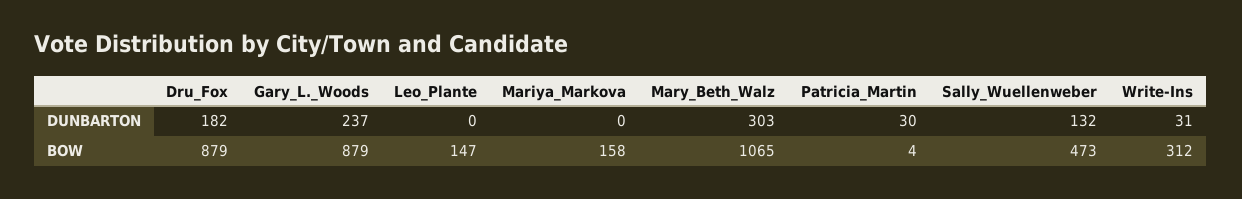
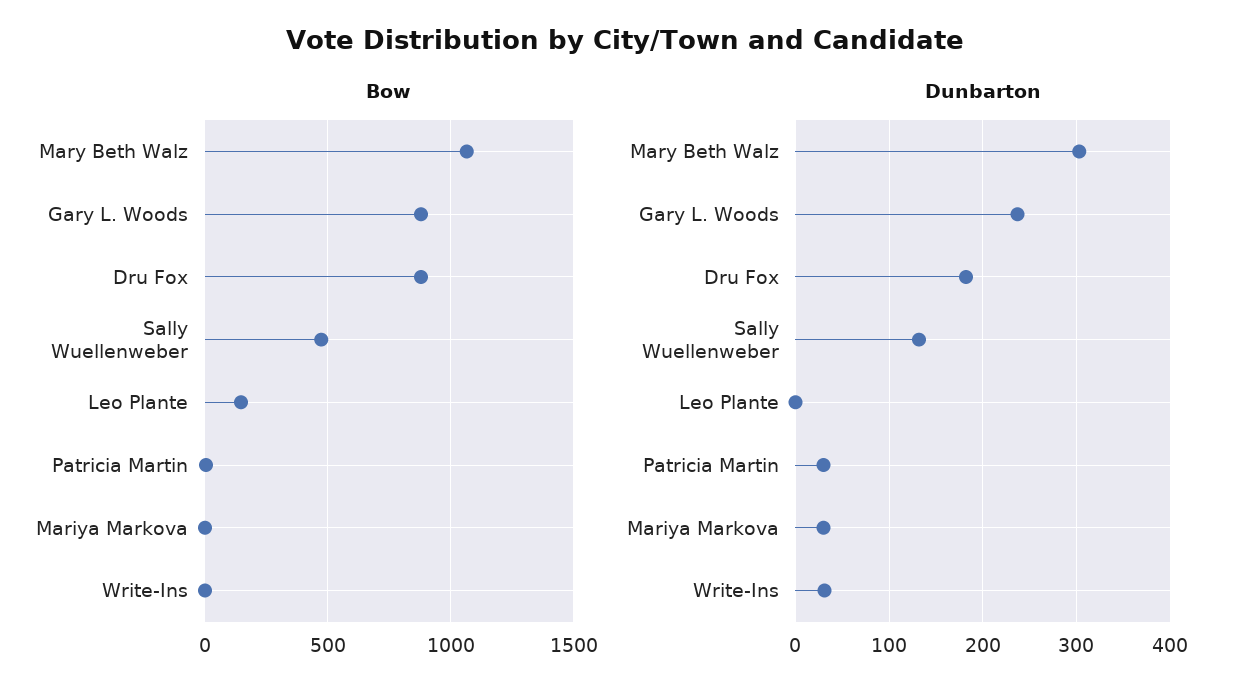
DUNBARTON, Mariya_Markova: 0 -> 30
BOW, Mariya_Markova: 158 -> 0
BOW, Write-Ins: 312 -> 0

